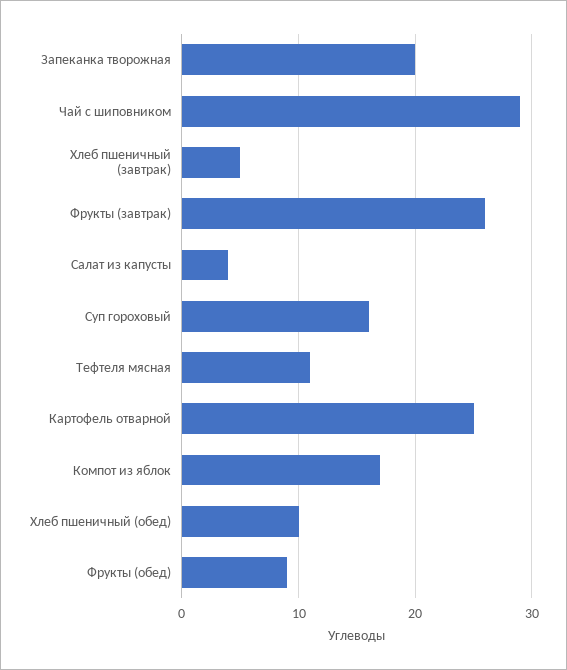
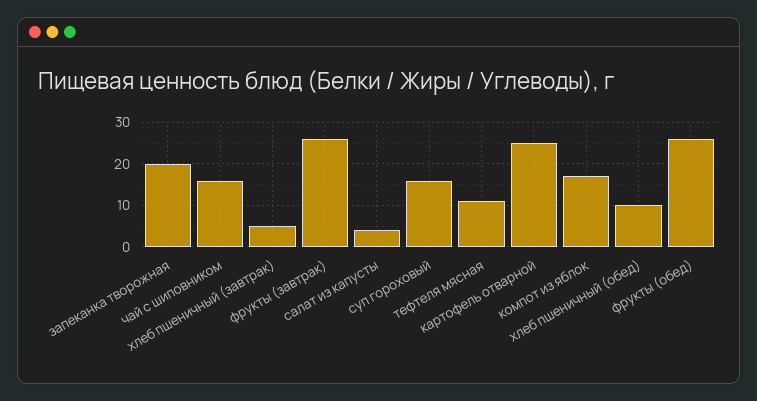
Чай с шиповником: 29 -> 15
Фрукты (обед): 9 -> 25

